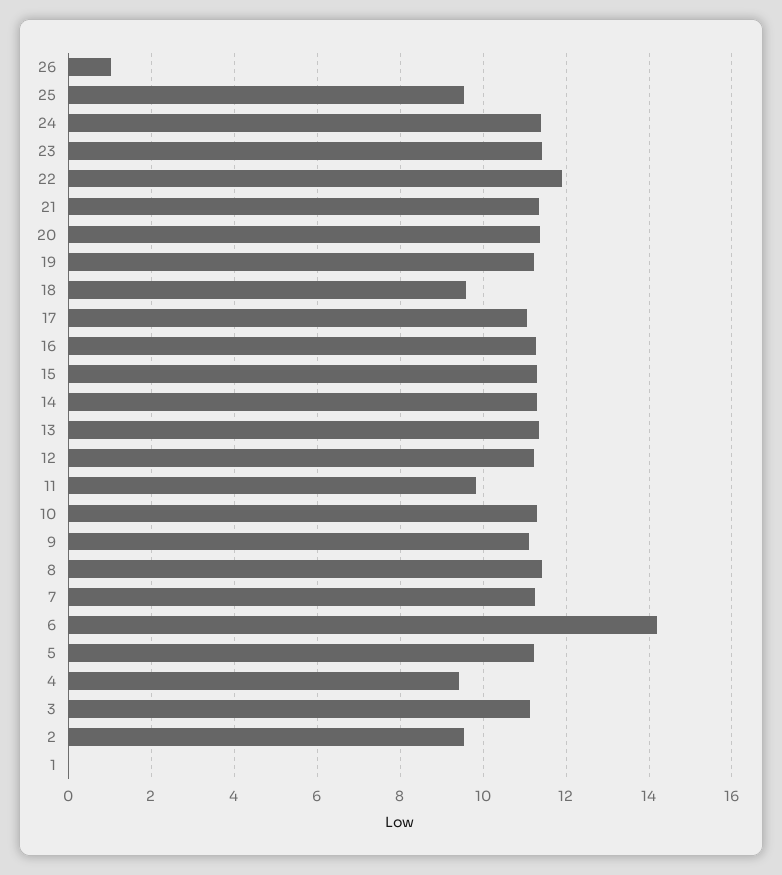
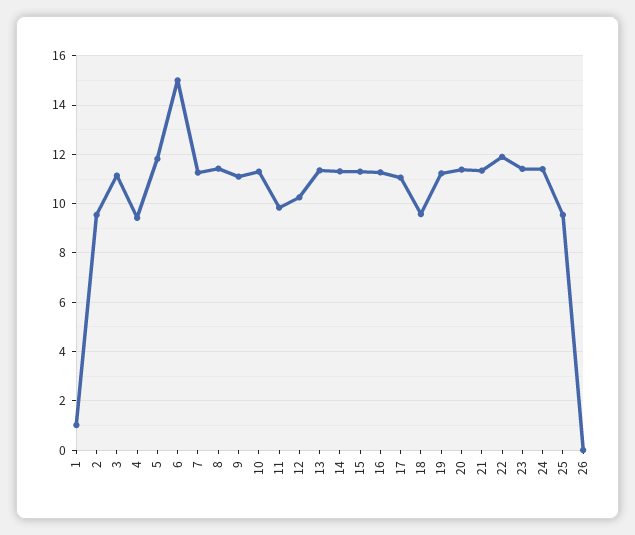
26: 1 -> 0
12: 11.2 -> 10.25
6: 14.2 -> 15
5: 11.2 -> 11.75
1: 0 -> 1

